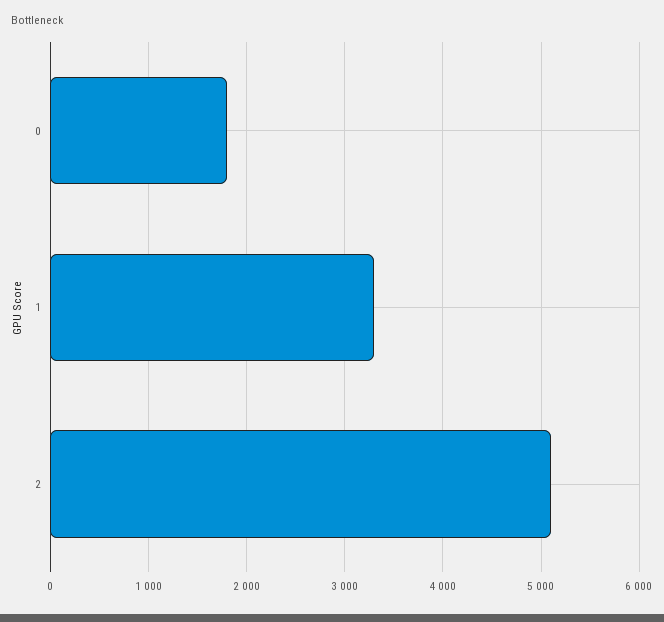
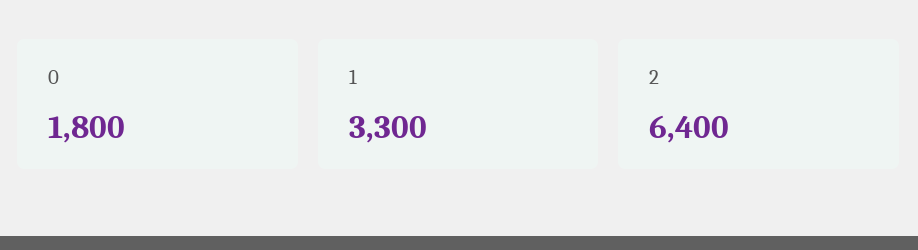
2: 5100 -> 6400

